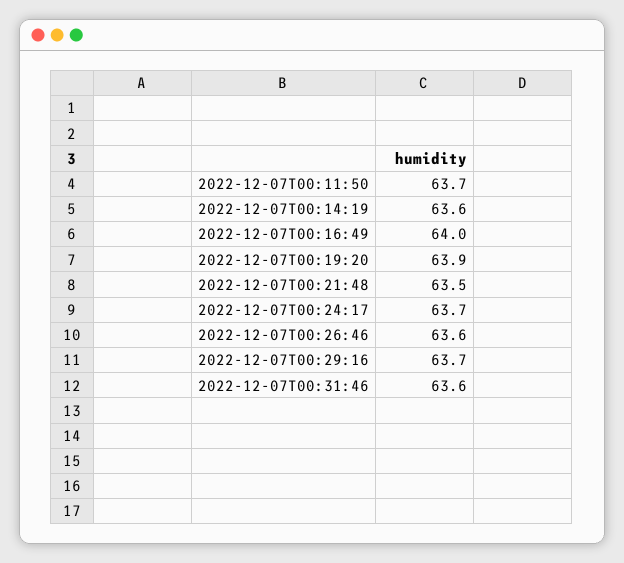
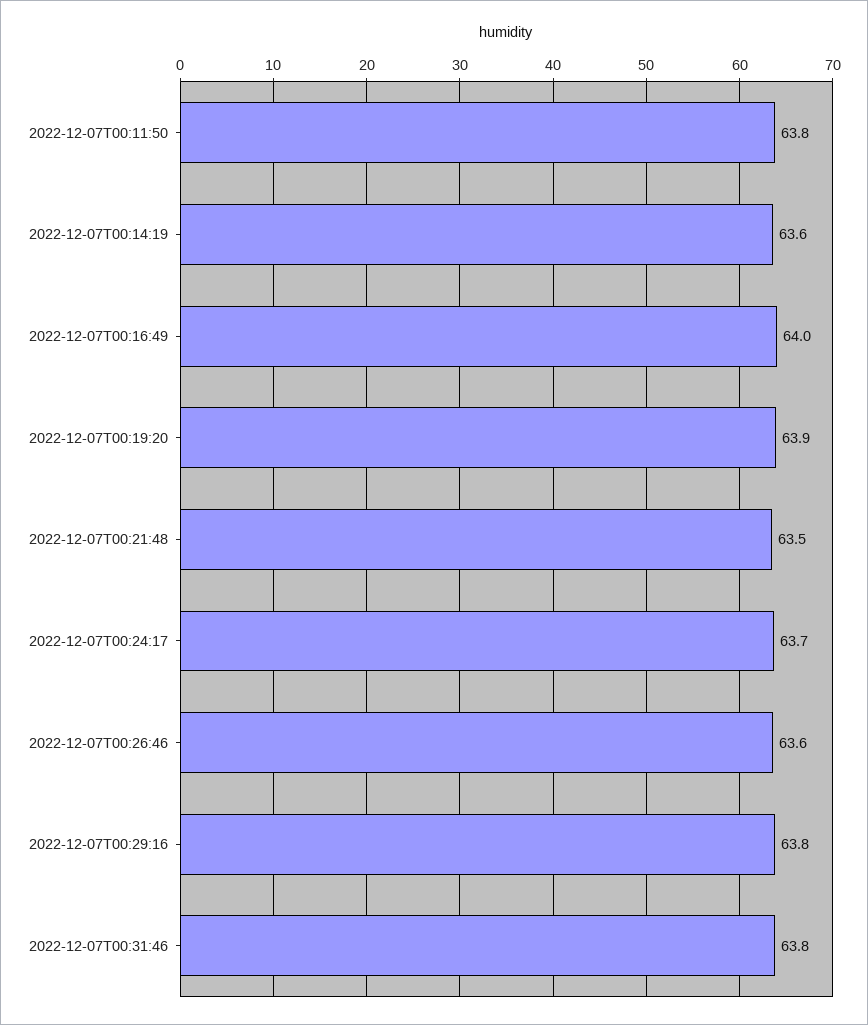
2022-12-07T00:11:50: 63.7 -> 63.8
2022-12-07T00:29:16: 63.7 -> 63.8
2022-12-07T00:31:46: 63.6 -> 63.8

